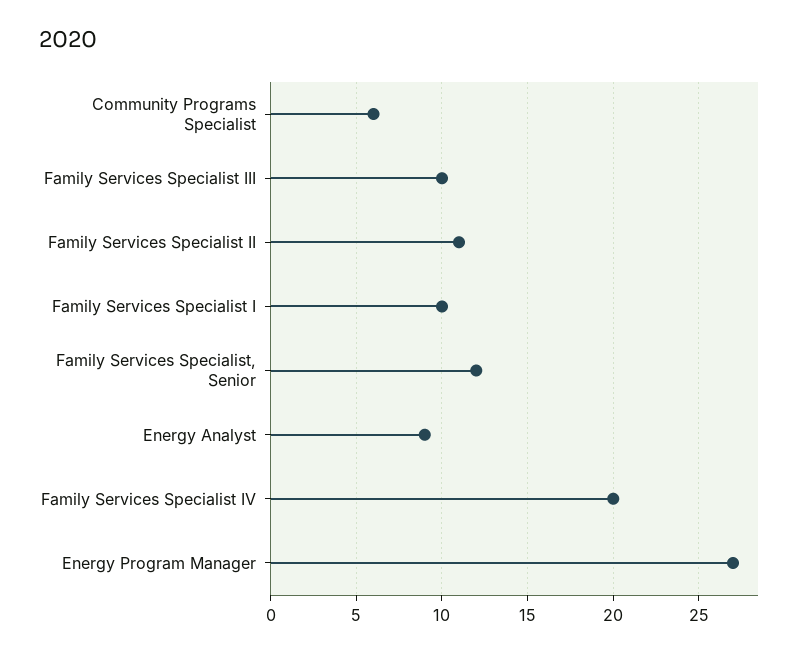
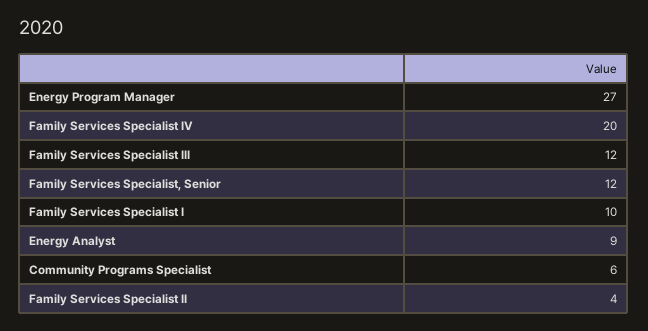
Family Services Specialist III: 10 -> 12
Family Services Specialist II: 11 -> 4

